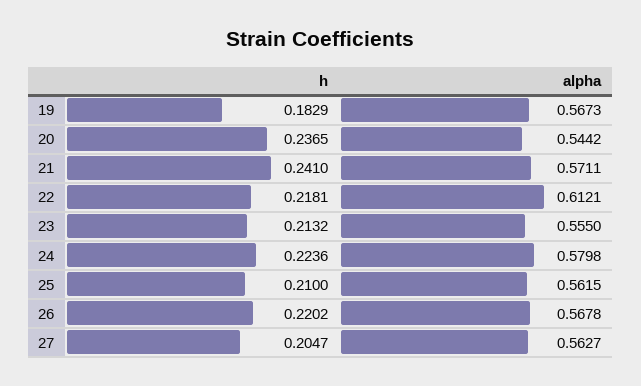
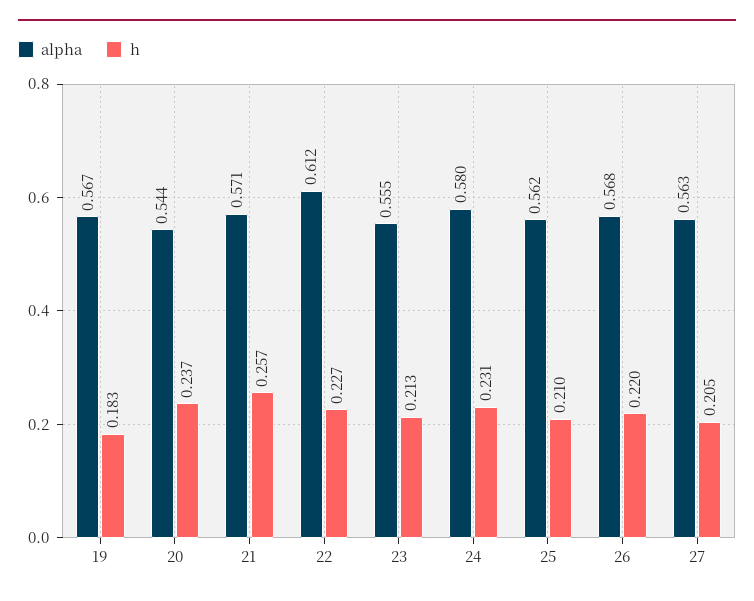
h, 21: 0.241 -> 0.257
h, 22: 0.2181 -> 0.227
h, 24: 0.2236 -> 0.231

